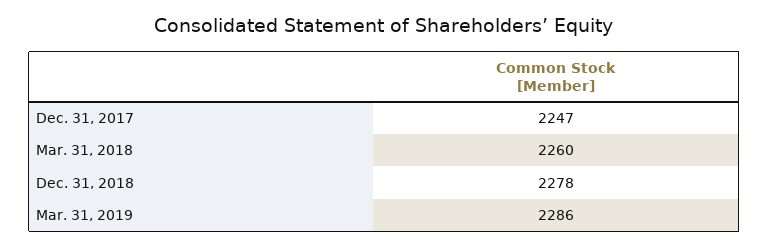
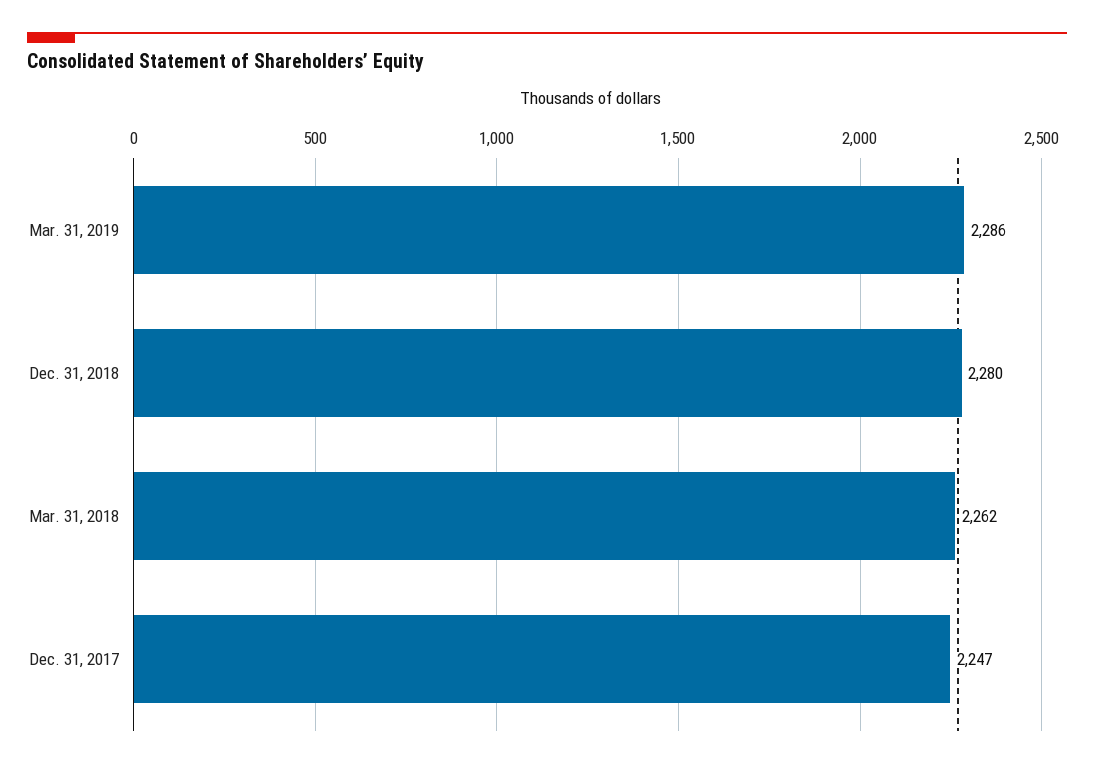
Mar. 31, 2018: 2260 -> 2262
Dec. 31, 2018: 2278 -> 2280

